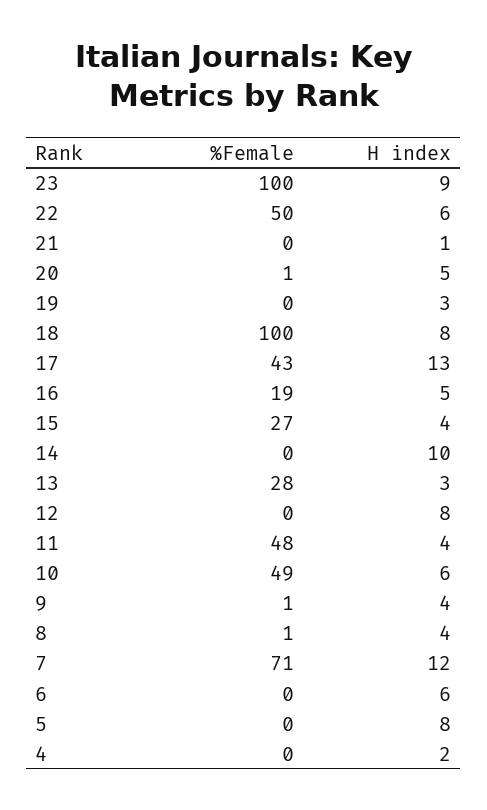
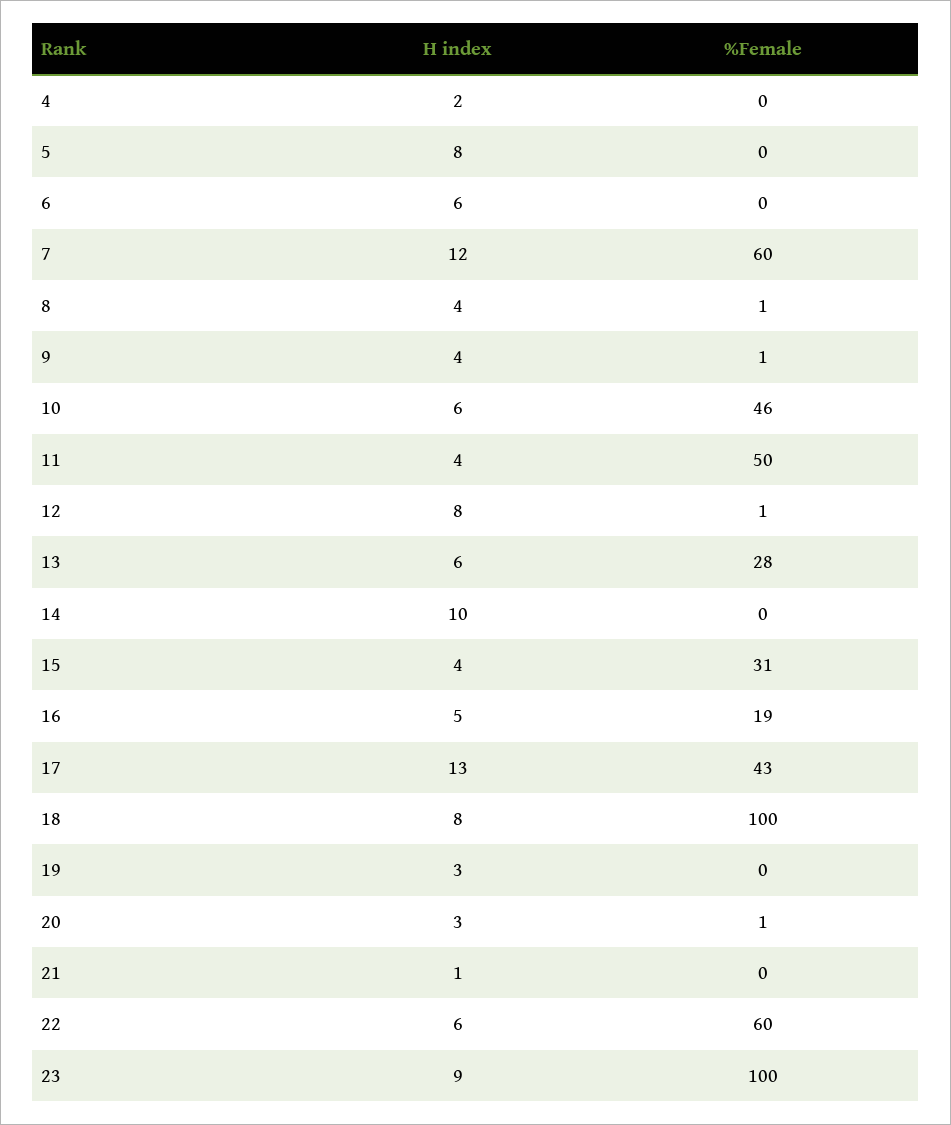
%Female, 22: 50 -> 60
H index, 20: 5 -> 3
%Female, 15: 27 -> 31
H index, 13: 3 -> 6
%Female, 12: 0 -> 1
%Female, 11: 48 -> 50
%Female, 10: 49 -> 46
%Female, 7: 71 -> 60

